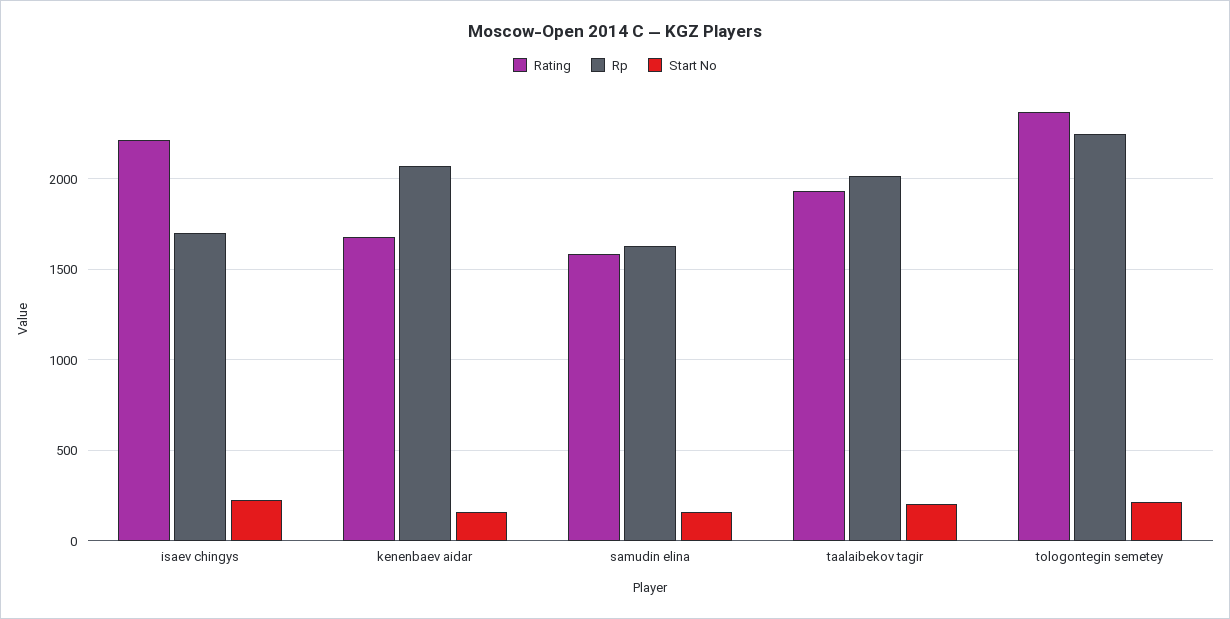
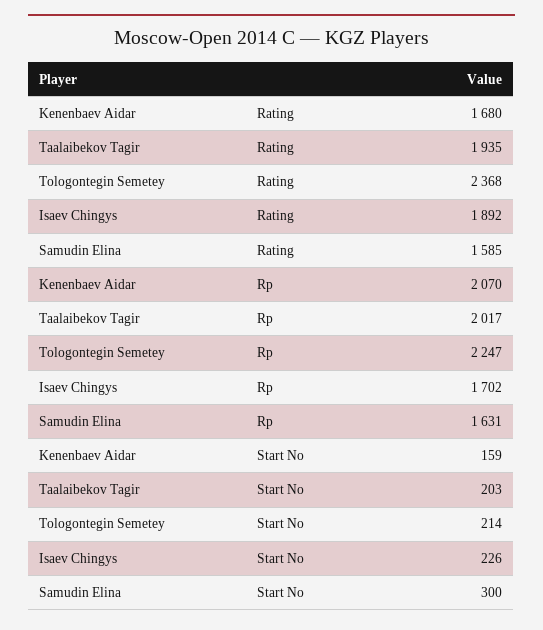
Rating, isaev chingys: 2200 -> 1892
Start No, samudin elina: 150 -> 300

